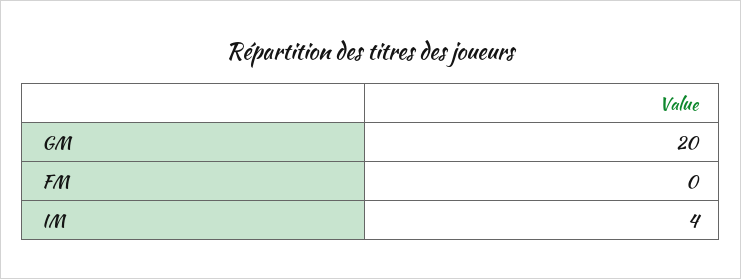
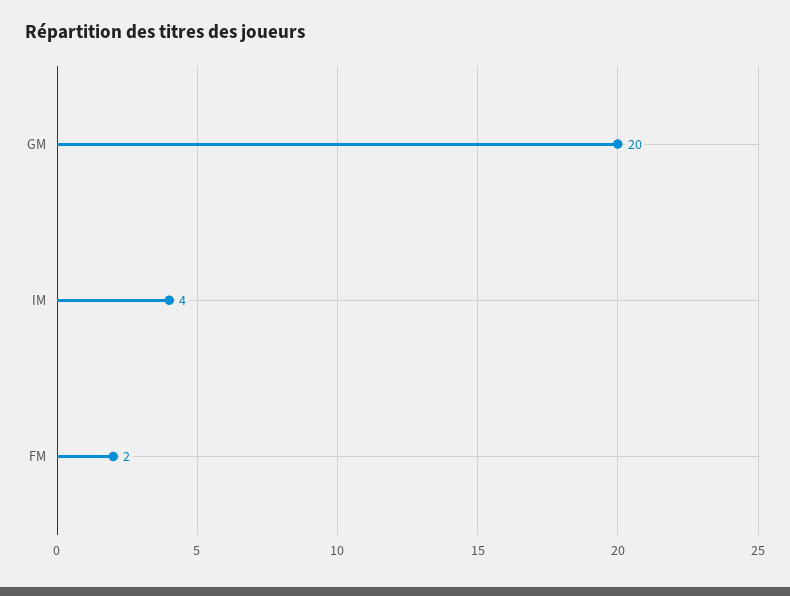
FM: 0 -> 2

